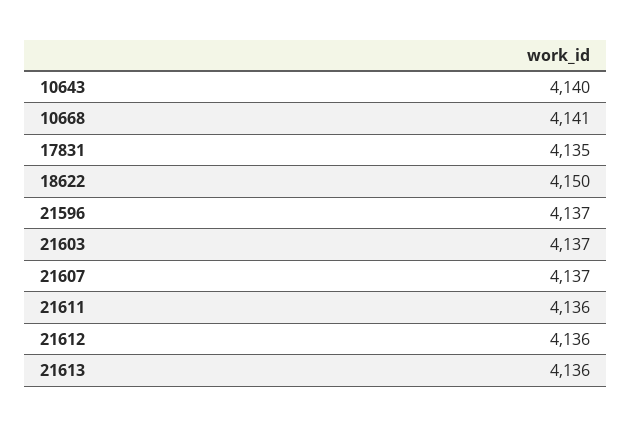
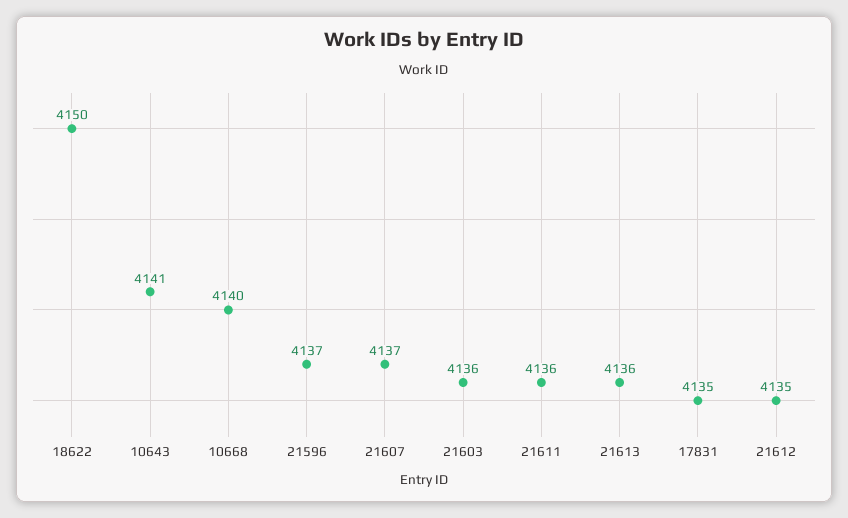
10643: 4140 -> 4141
10668: 4141 -> 4140
21603: 4137 -> 4136
21612: 4136 -> 4135

